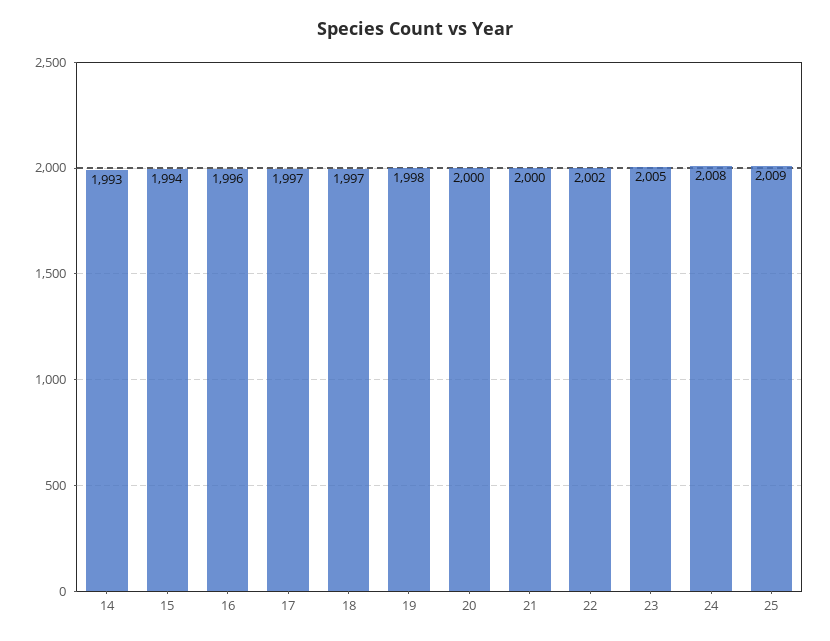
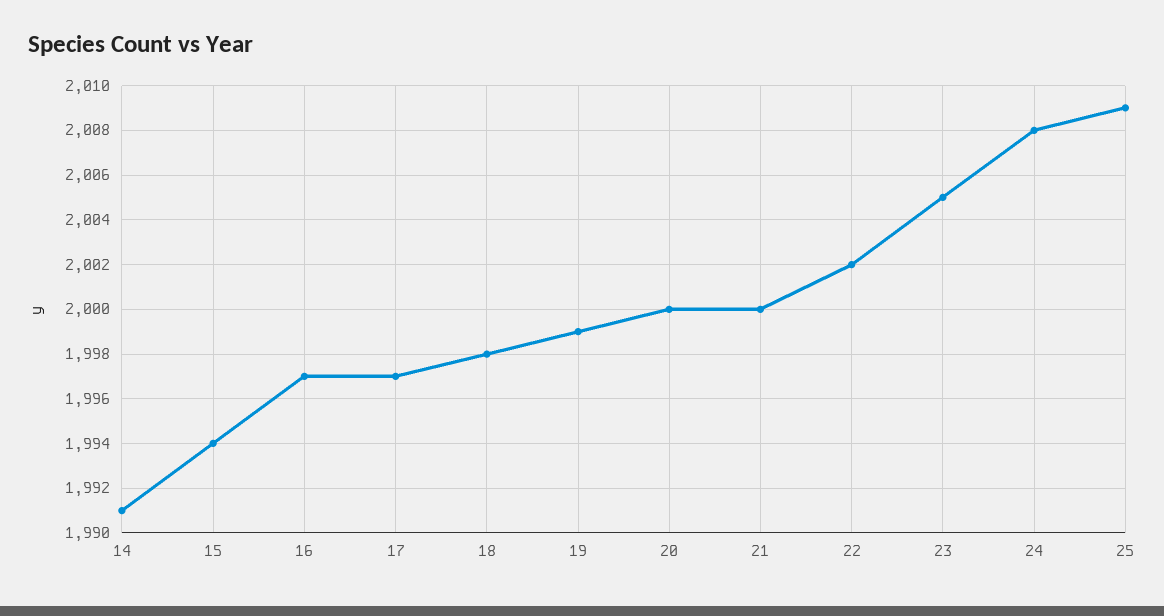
14: 1993 -> 1991
16: 1996 -> 1997
18: 1997 -> 1998
19: 1998 -> 1999

